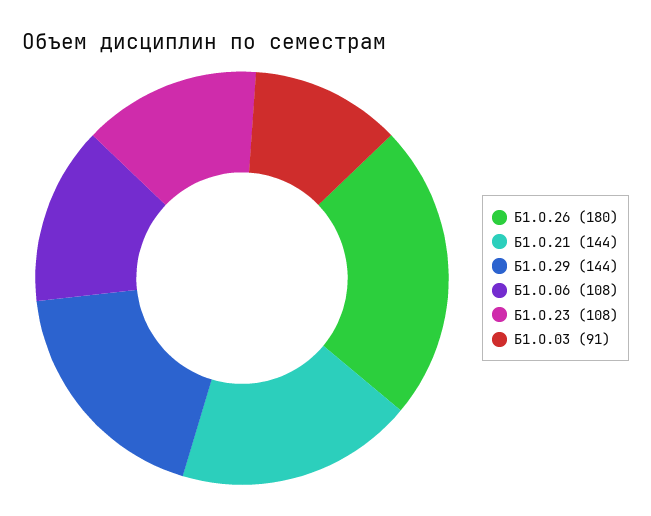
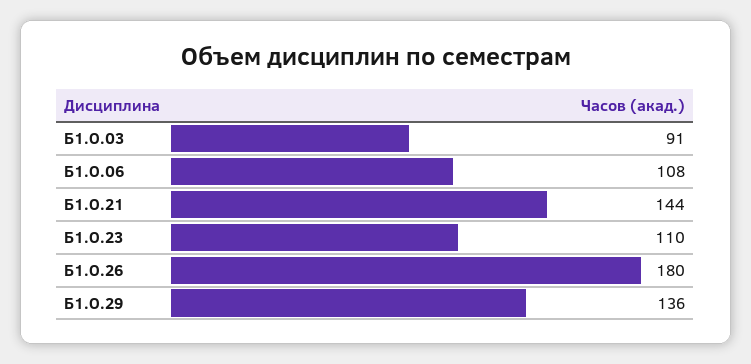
Б1.О.29: 144 -> 136
Б1.О.23: 108 -> 110

